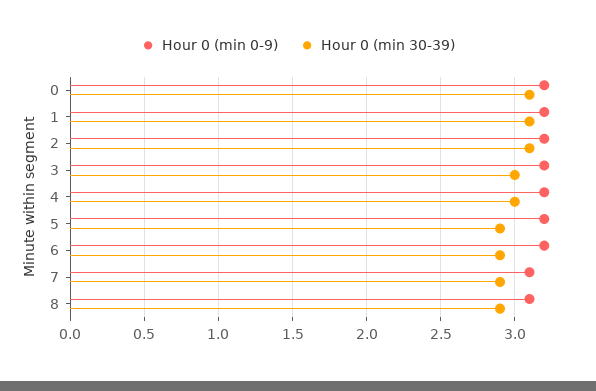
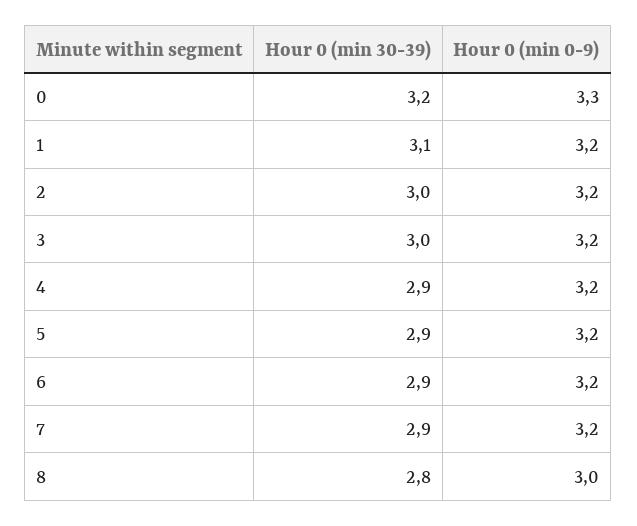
Hour 0 (min 0-9), 0: 3.2 -> 3.3
Hour 0 (min 30-39), 0: 3.1 -> 3.2
Hour 0 (min 30-39), 2: 3.1 -> 3
Hour 0 (min 30-39), 4: 3 -> 2.9
Hour 0 (min 0-9), 7: 3.1 -> 3.2
Hour 0 (min 0-9), 8: 3.1 -> 3
Hour 0 (min 30-39), 8: 2.9 -> 2.8

